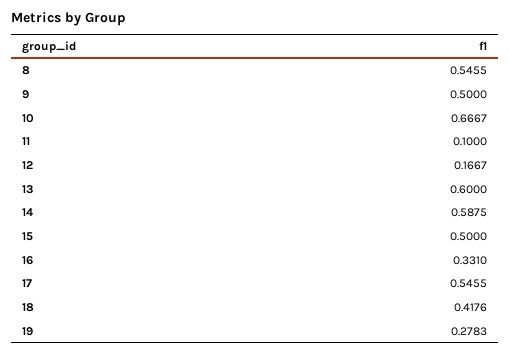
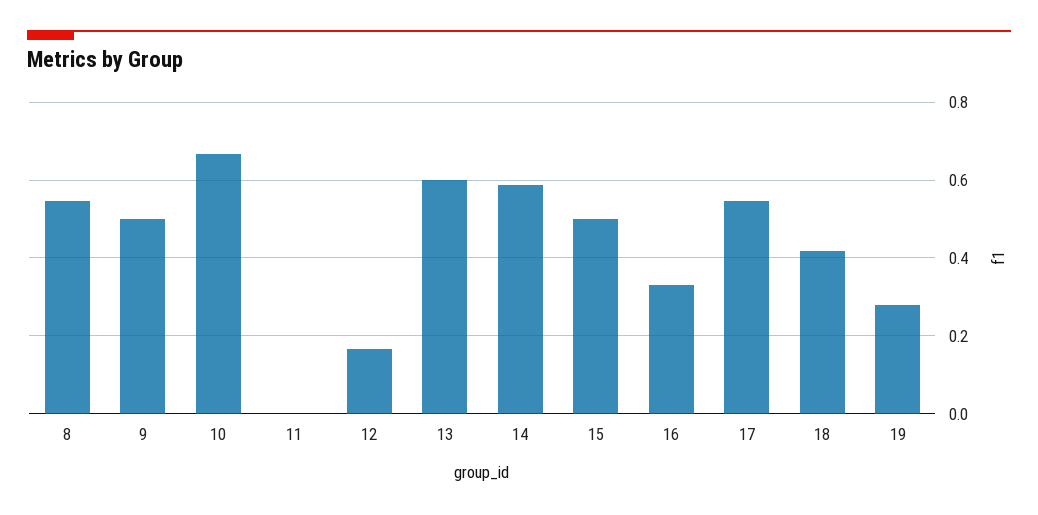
11: 0.1 -> 0

